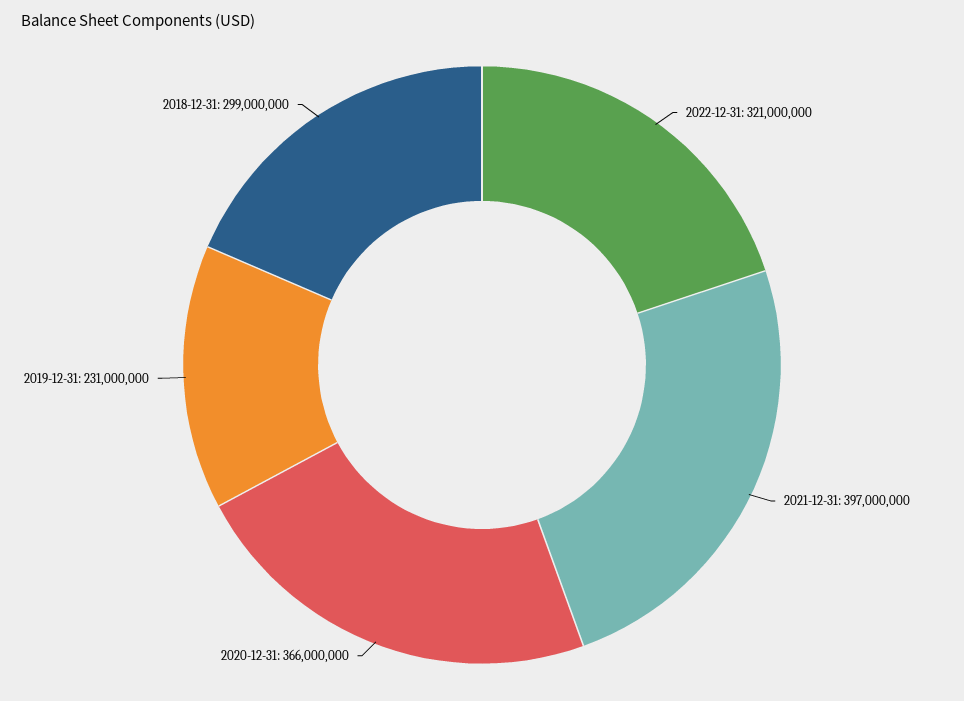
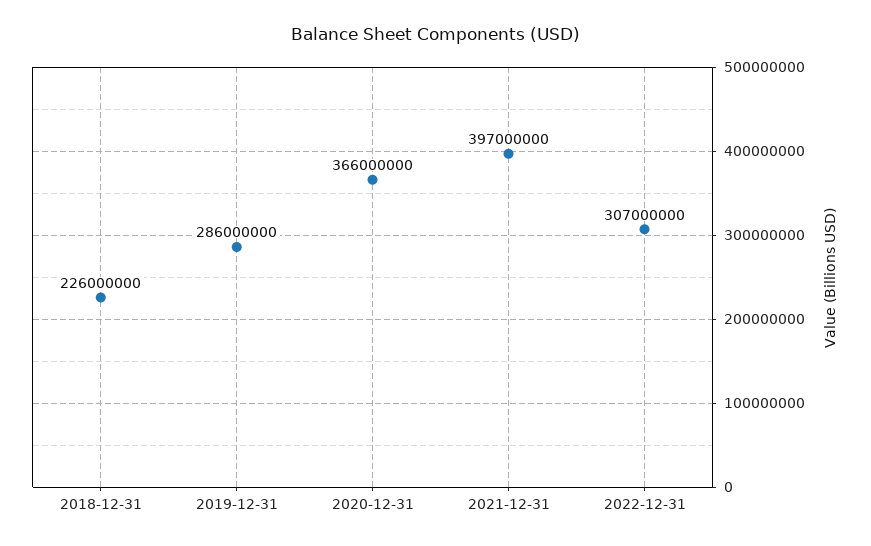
2022-12-31: 321000000 -> 307000000
2019-12-31: 231000000 -> 286000000
2018-12-31: 299000000 -> 226000000

